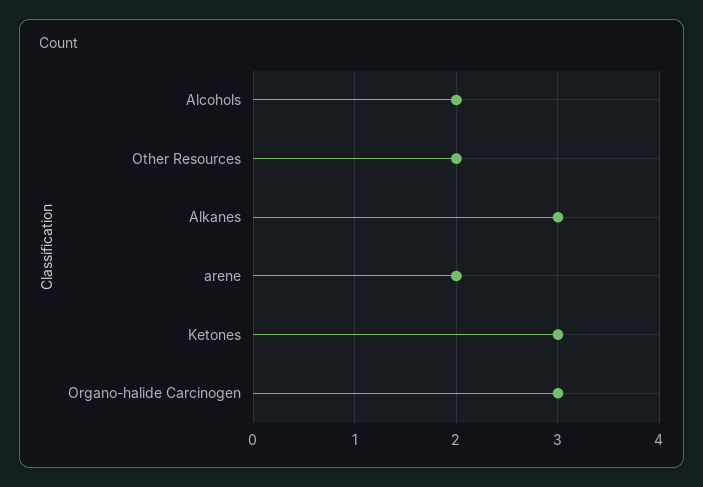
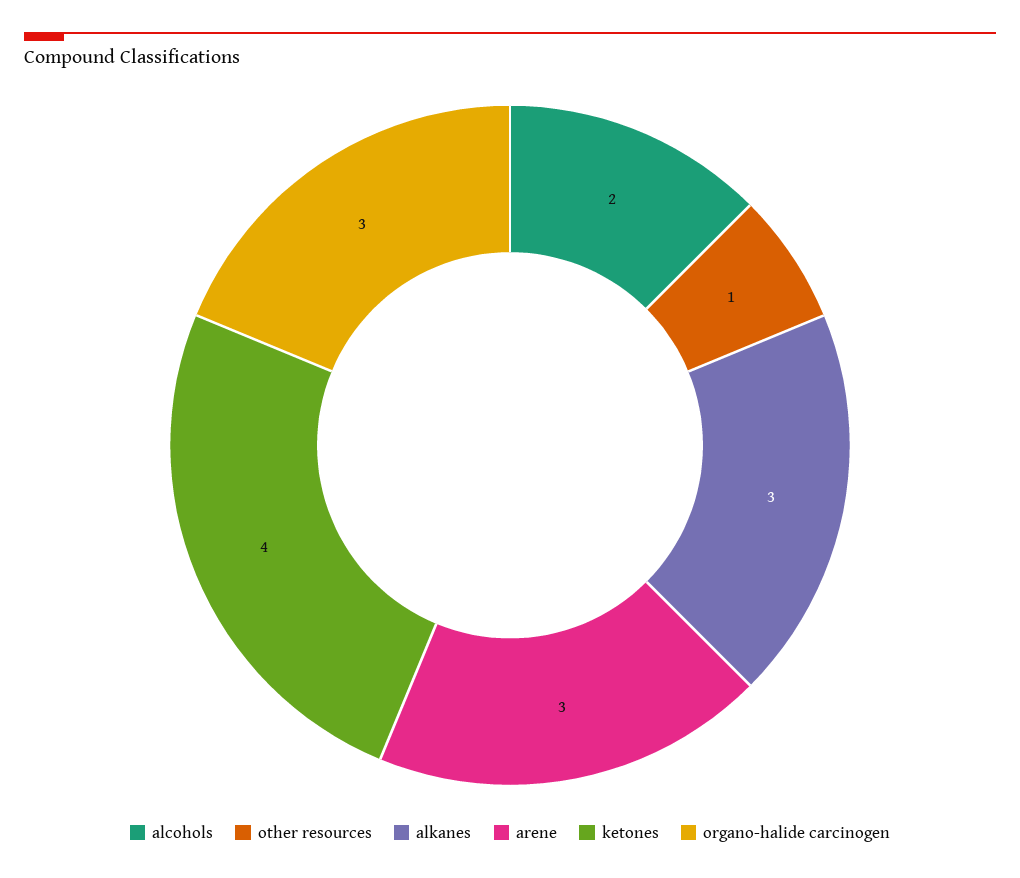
Other Resources: 2 -> 1
arene: 2 -> 3
Ketones: 3 -> 4

